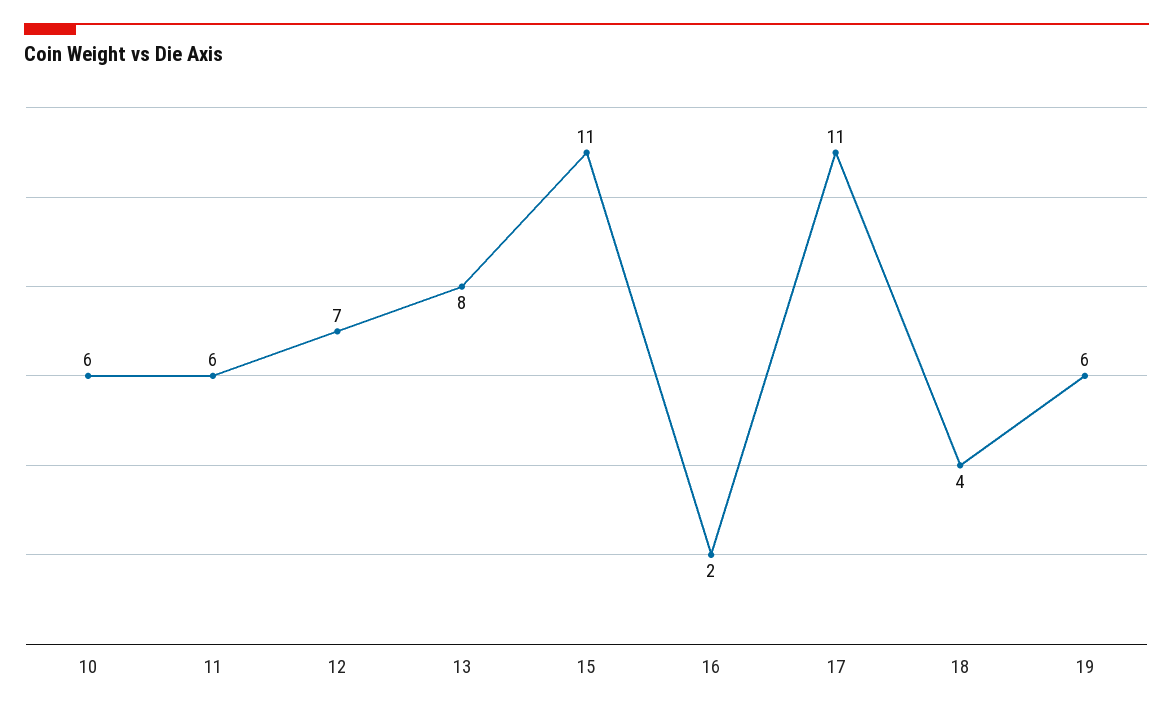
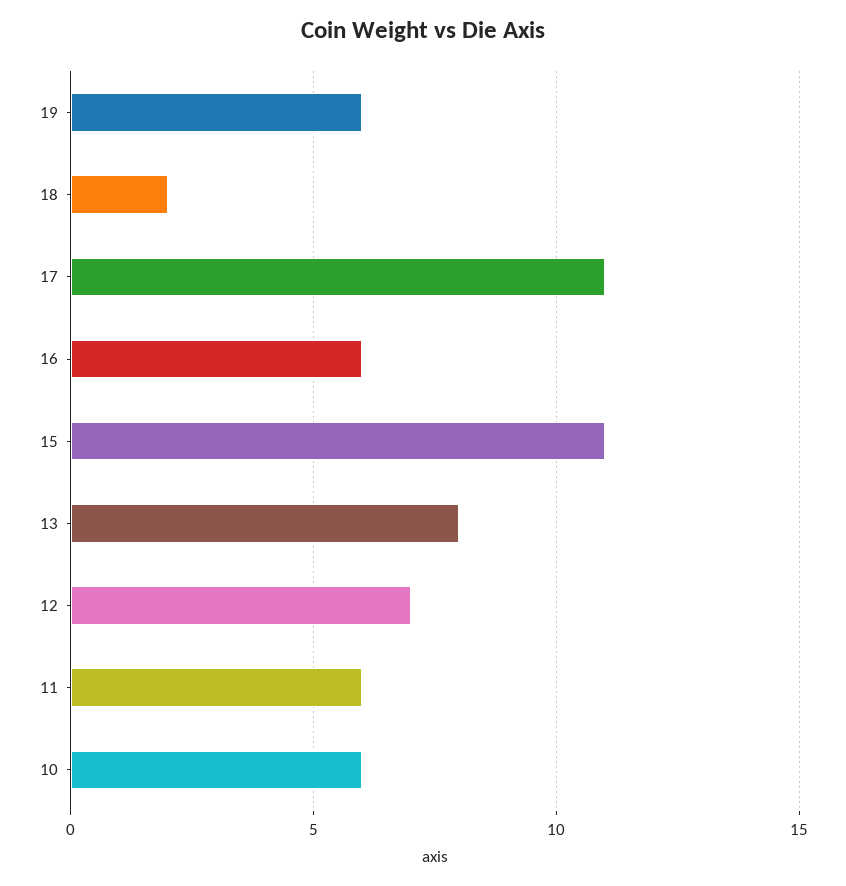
16: 2 -> 6
18: 4 -> 2

